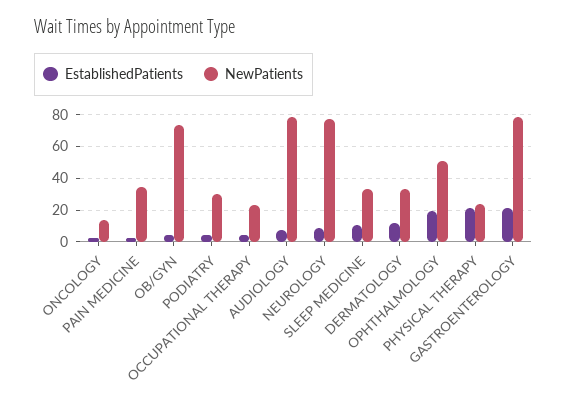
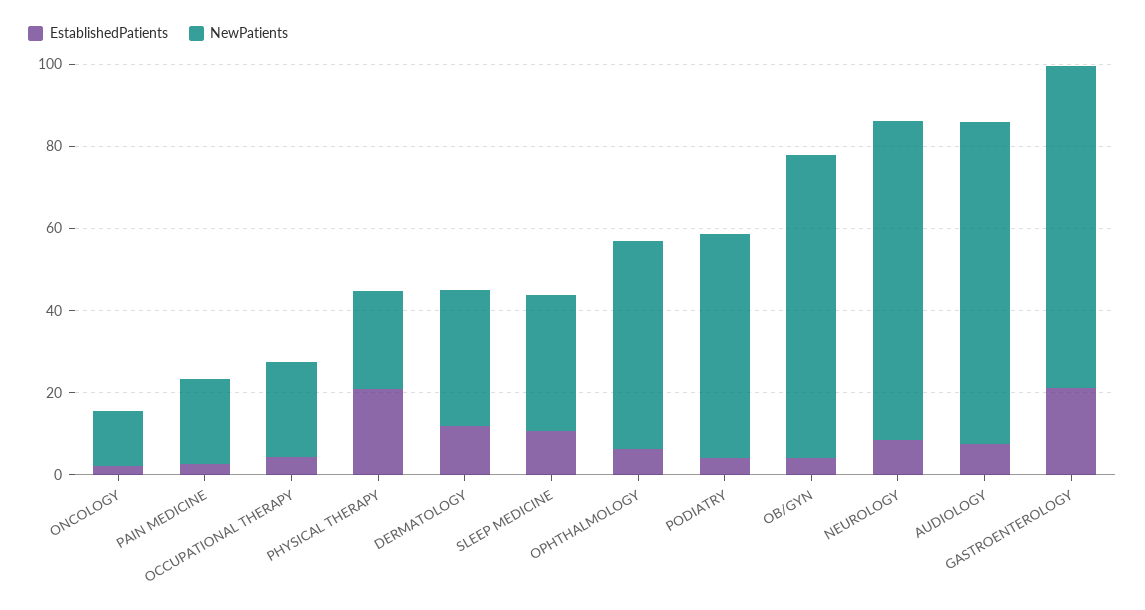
NewPatients, PAIN MEDICINE: 35 -> 20
NewPatients, PODIATRY: 30 -> 55
EstablishedPatients, OPHTHALMOLOGY: 20 -> 5

